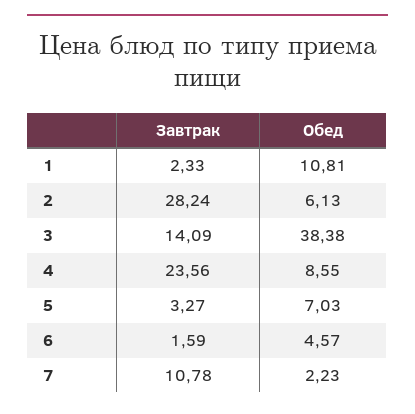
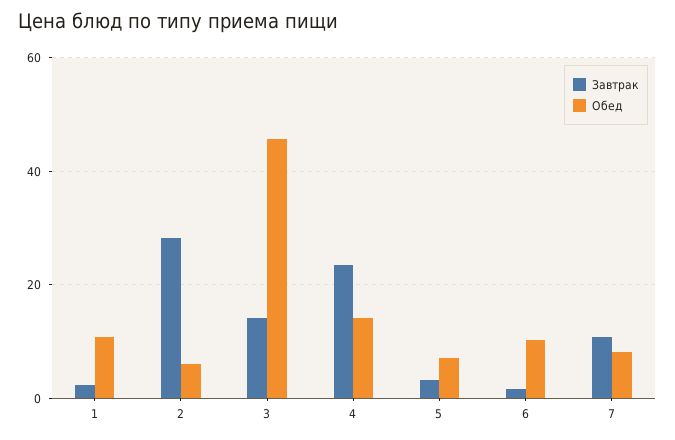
Обед, 3: 38.38 -> 46
Обед, 4: 8.55 -> 14
Обед, 6: 4.57 -> 10
Обед, 7: 2.23 -> 8

